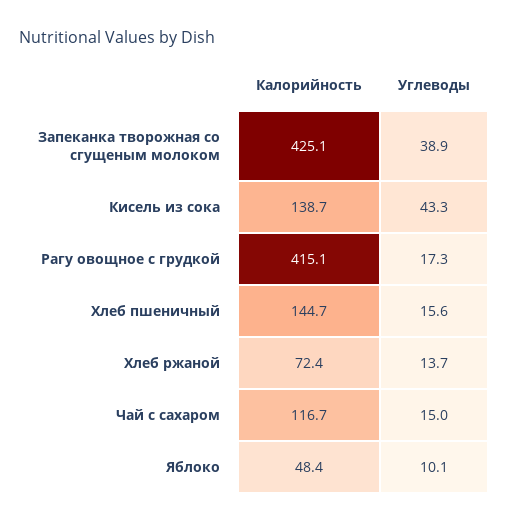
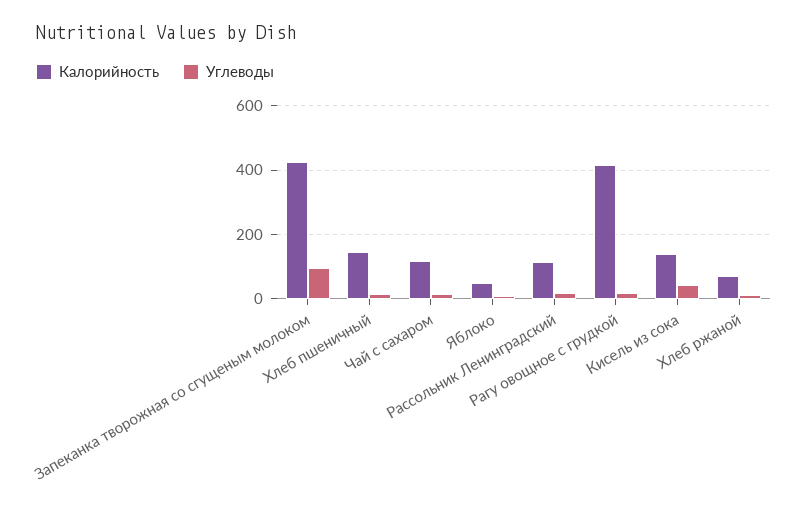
Углеводы, Запеканка творожная со сгущеным молоком: 38.9 -> 100
Калорийность, Рассольник Ленинградский: none -> 120
Углеводы, Рассольник Ленинградский: none -> 20

